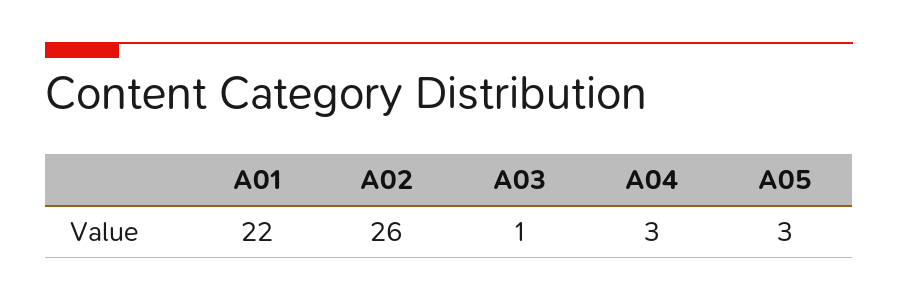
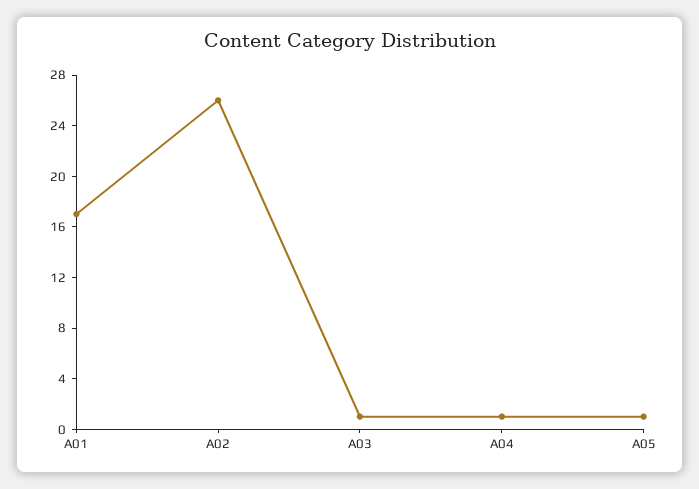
A01: 22 -> 17
A04: 3 -> 1
A05: 3 -> 1

